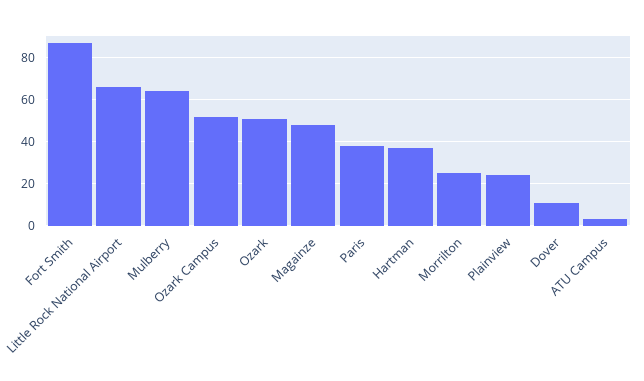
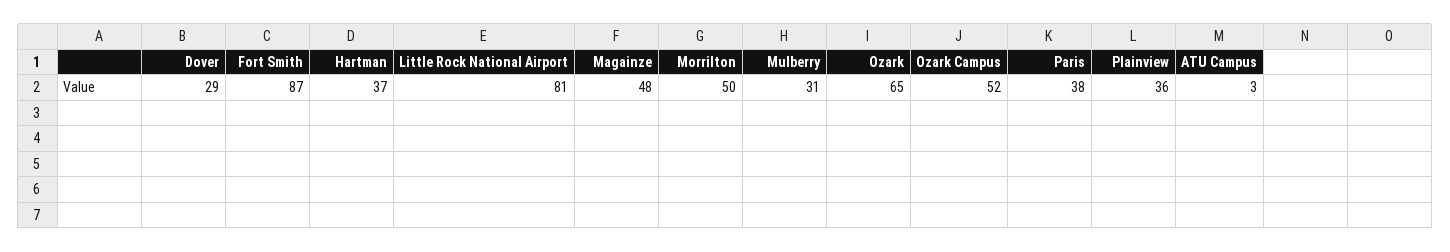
Little Rock National Airport: 65 -> 81
Mulberry: 65 -> 31
Ozark: 50 -> 65
Morrilton: 25 -> 50
Plainview: 25 -> 36
Dover: 10 -> 29

